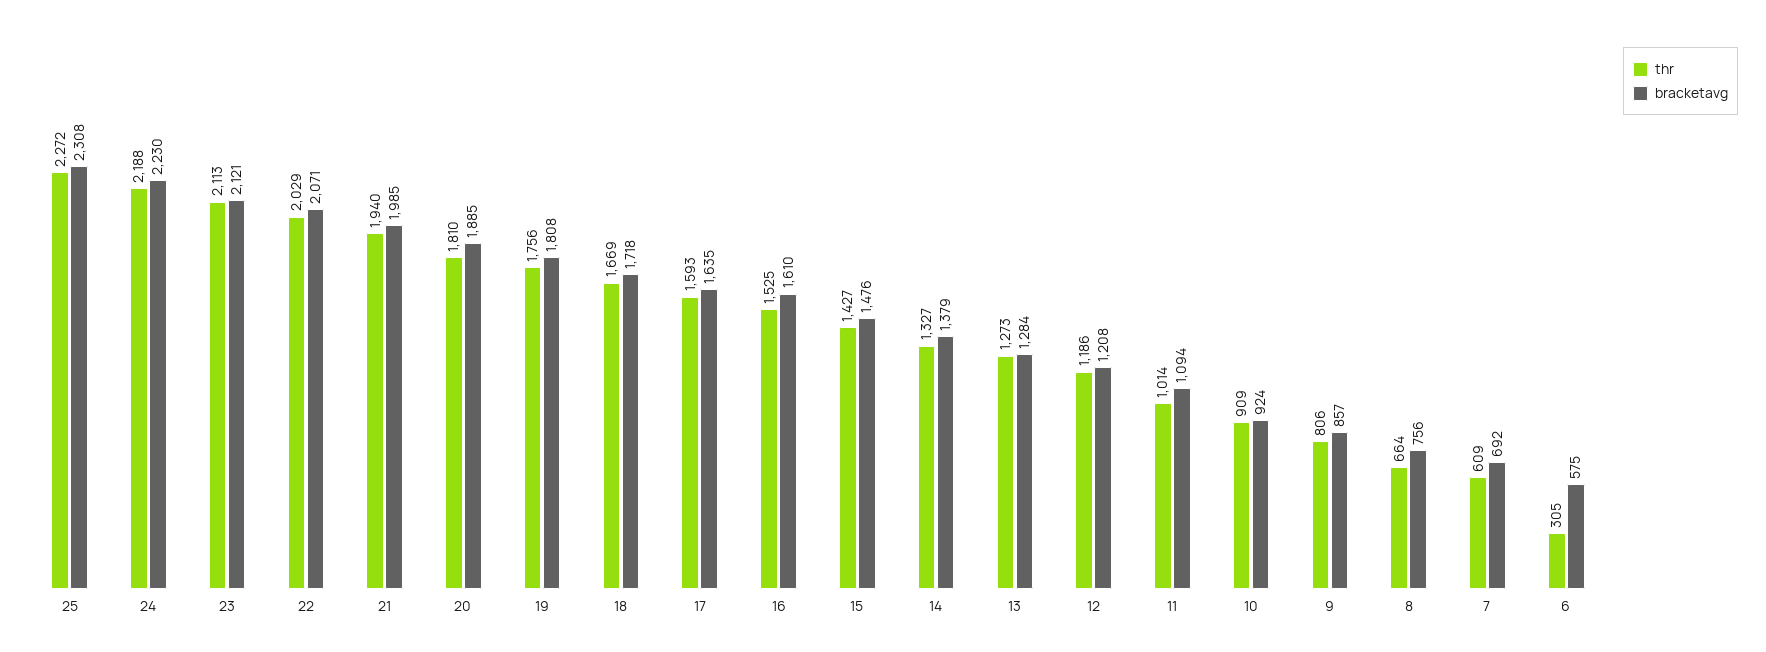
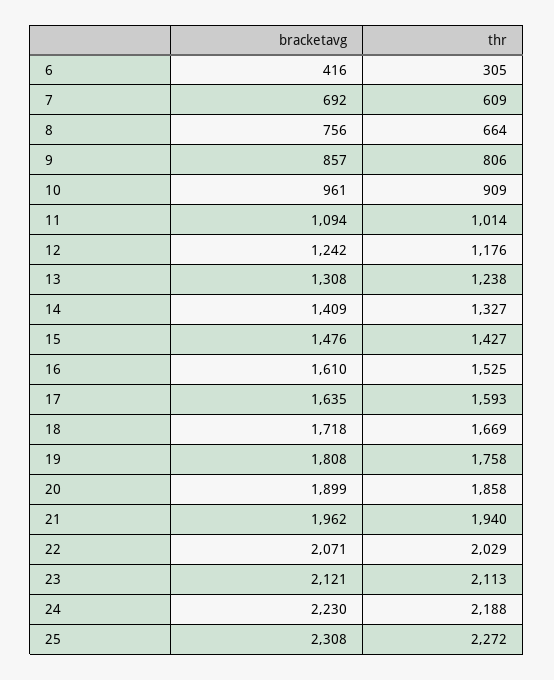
bracketavg, 21: 1985 -> 1962
thr, 20: 1810 -> 1858
bracketavg, 20: 1885 -> 1899
thr, 19: 1756 -> 1758
bracketavg, 14: 1379 -> 1409
thr, 13: 1273 -> 1238
bracketavg, 13: 1284 -> 1308
thr, 12: 1186 -> 1176
bracketavg, 12: 1208 -> 1242
bracketavg, 10: 924 -> 961
bracketavg, 6: 575 -> 416

